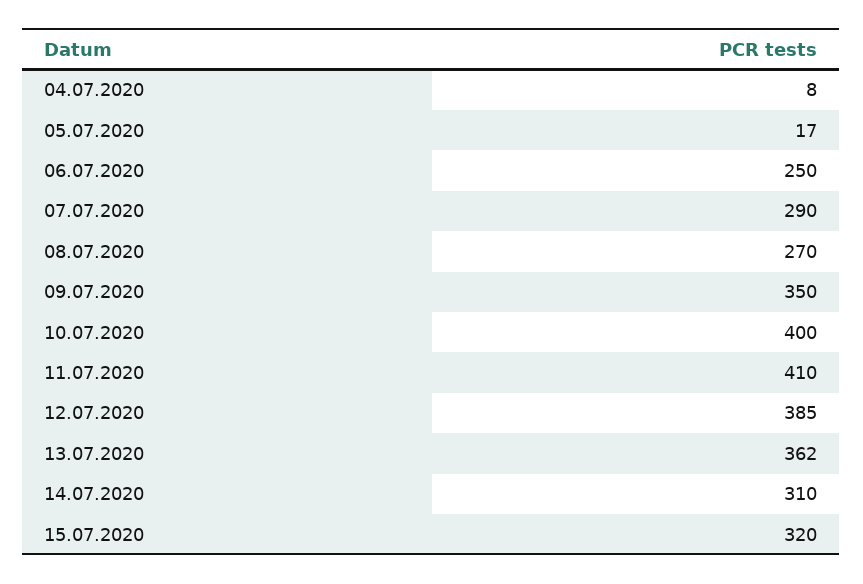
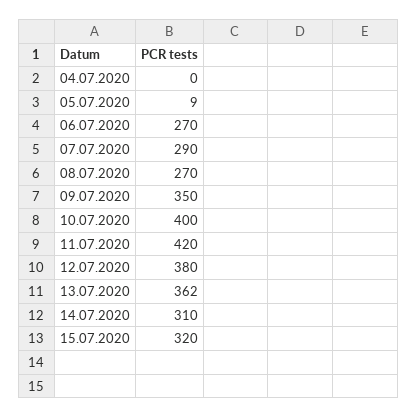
04.07.2020: 8 -> 0
05.07.2020: 17 -> 9
06.07.2020: 250 -> 270
11.07.2020: 410 -> 420
12.07.2020: 385 -> 380

